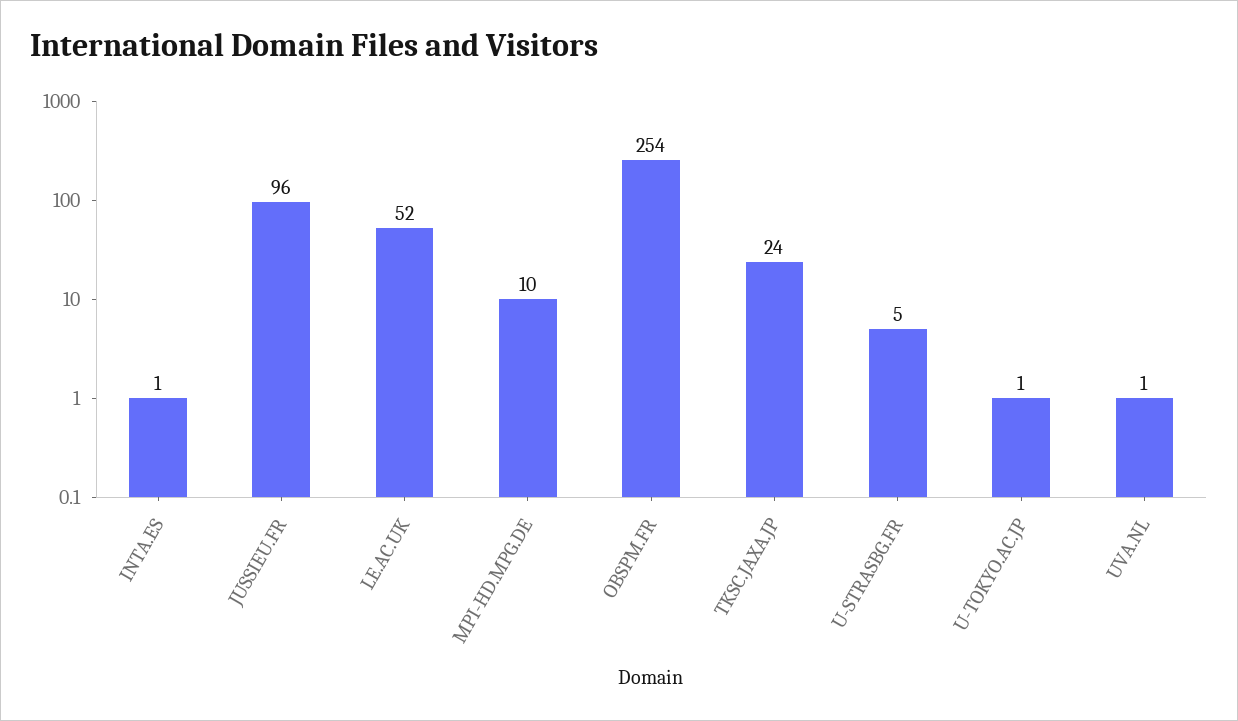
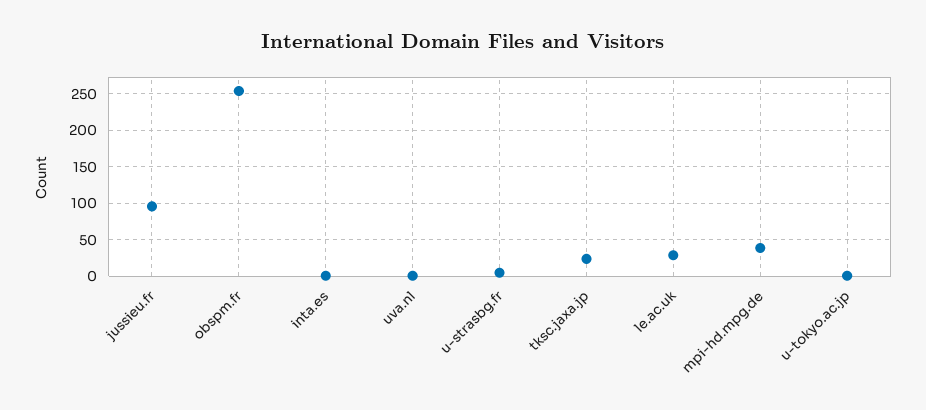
LE.AC.UK: 52 -> 30
MPI-HD.MPG.DE: 10 -> 40

